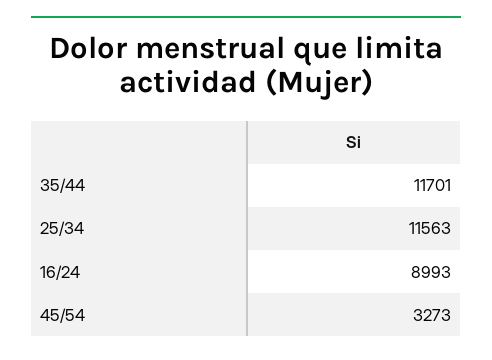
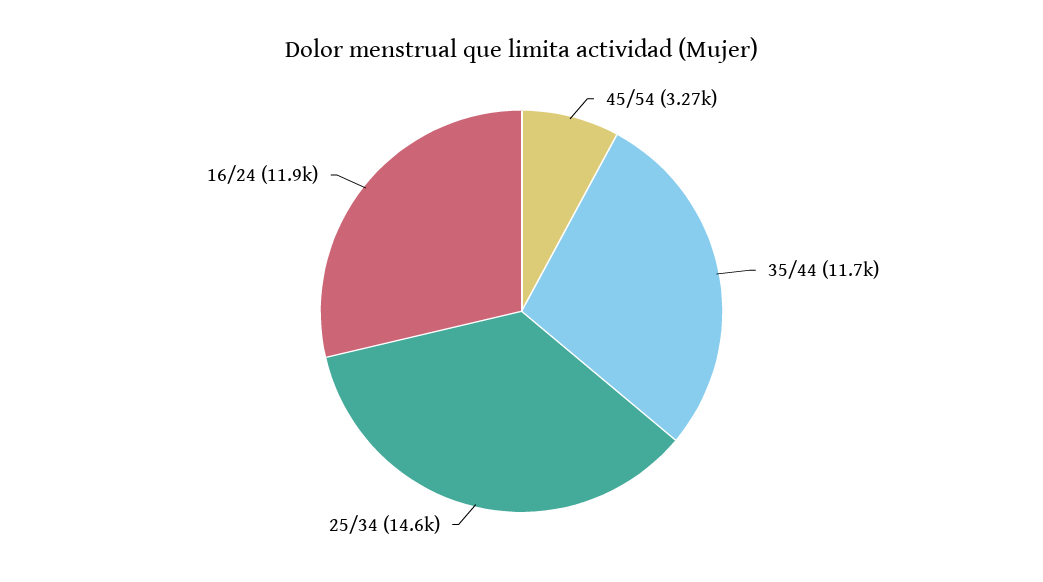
25/34: 11563 -> 14600
16/24: 8993 -> 11900

